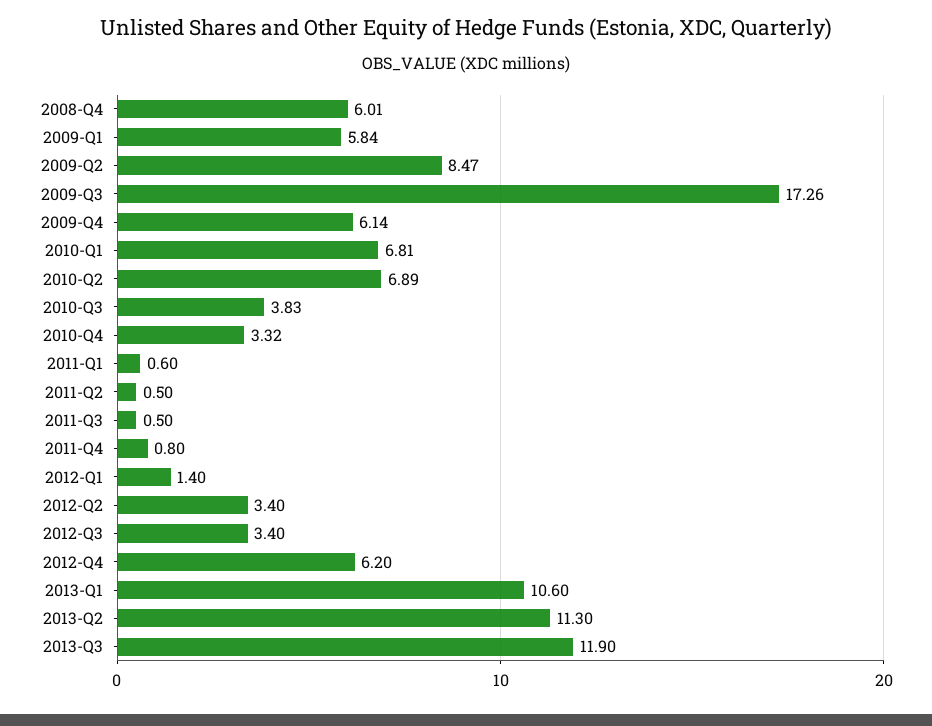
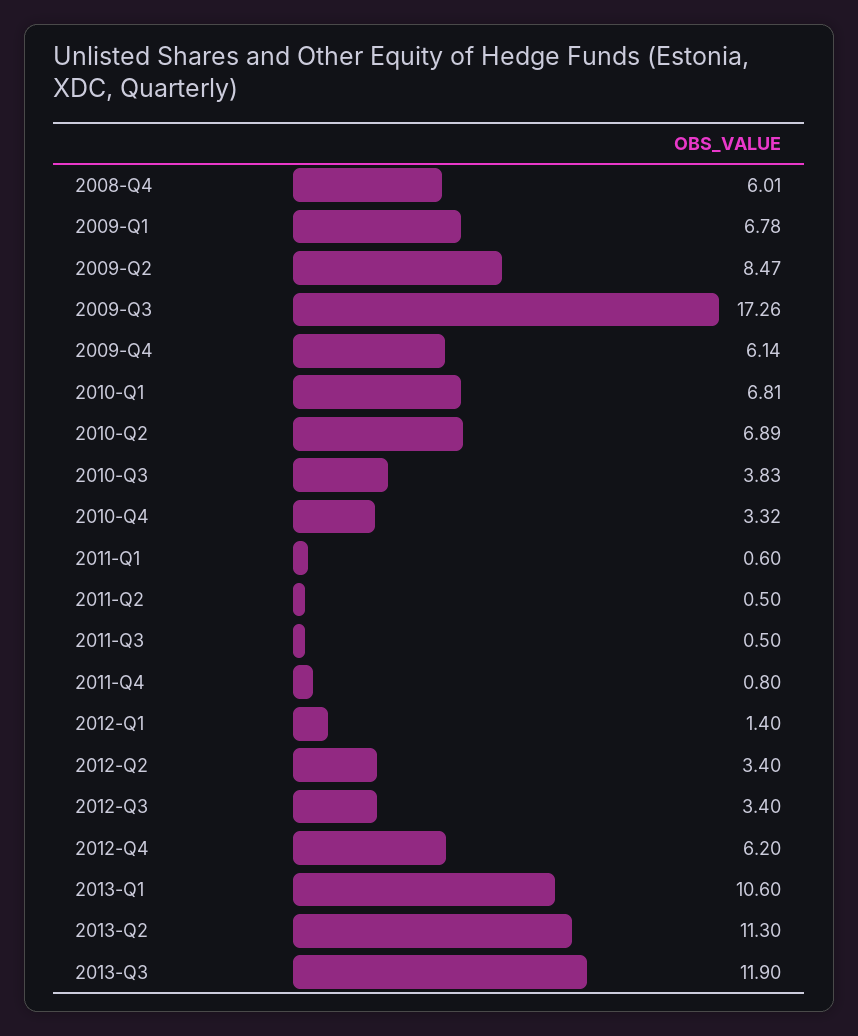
2009-Q1: 5.84 -> 6.78

